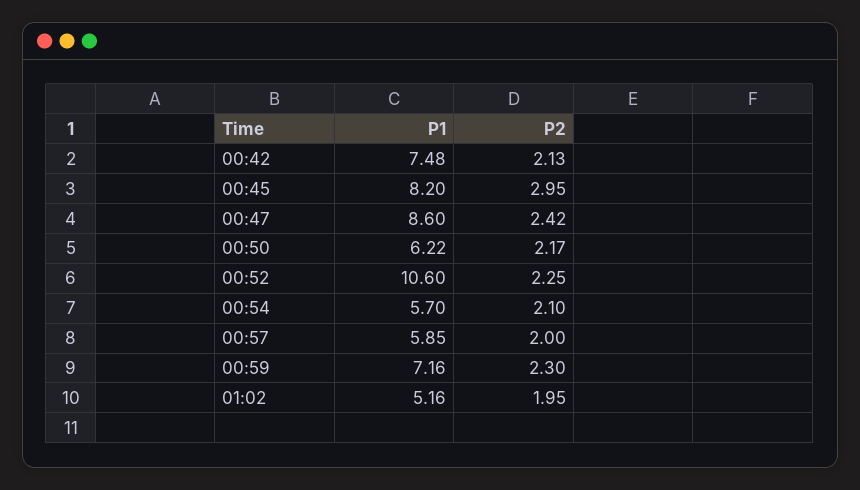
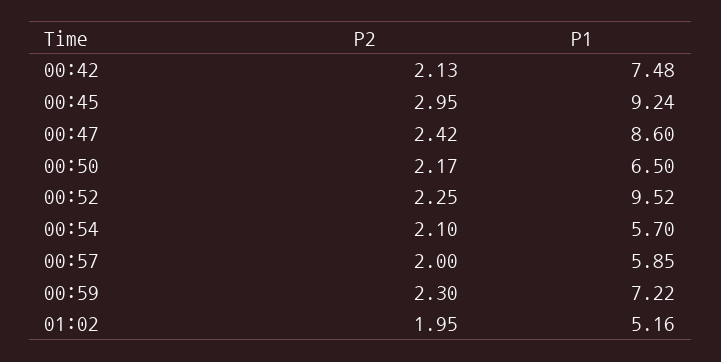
P1, 00:45: 8.2 -> 9.24
P1, 00:50: 6.22 -> 6.5
P1, 00:52: 10.6 -> 9.52
P1, 00:59: 7.16 -> 7.22

